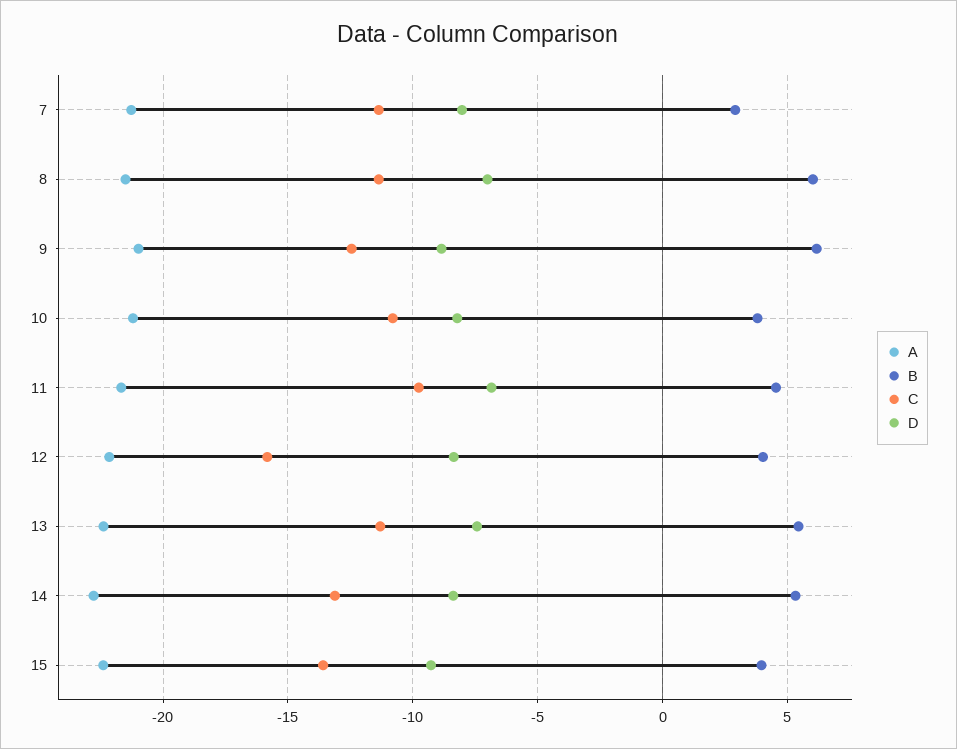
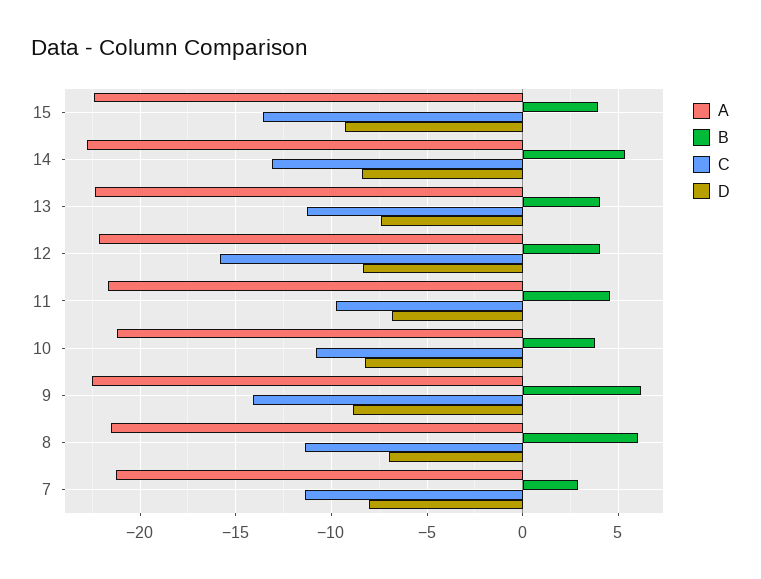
A, 9: -21 -> -22.5
C, 9: -12.5 -> -14
B, 13: 5.5 -> 4

